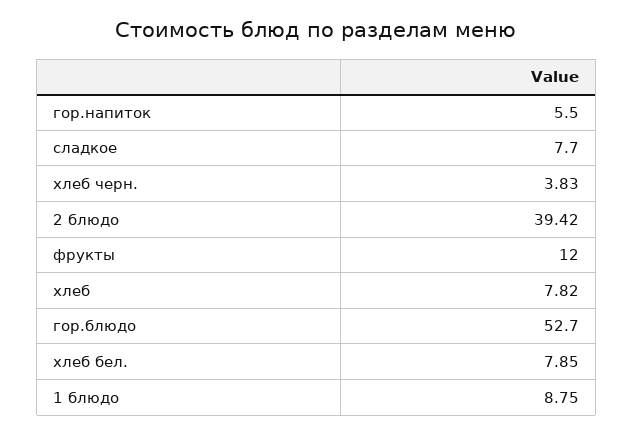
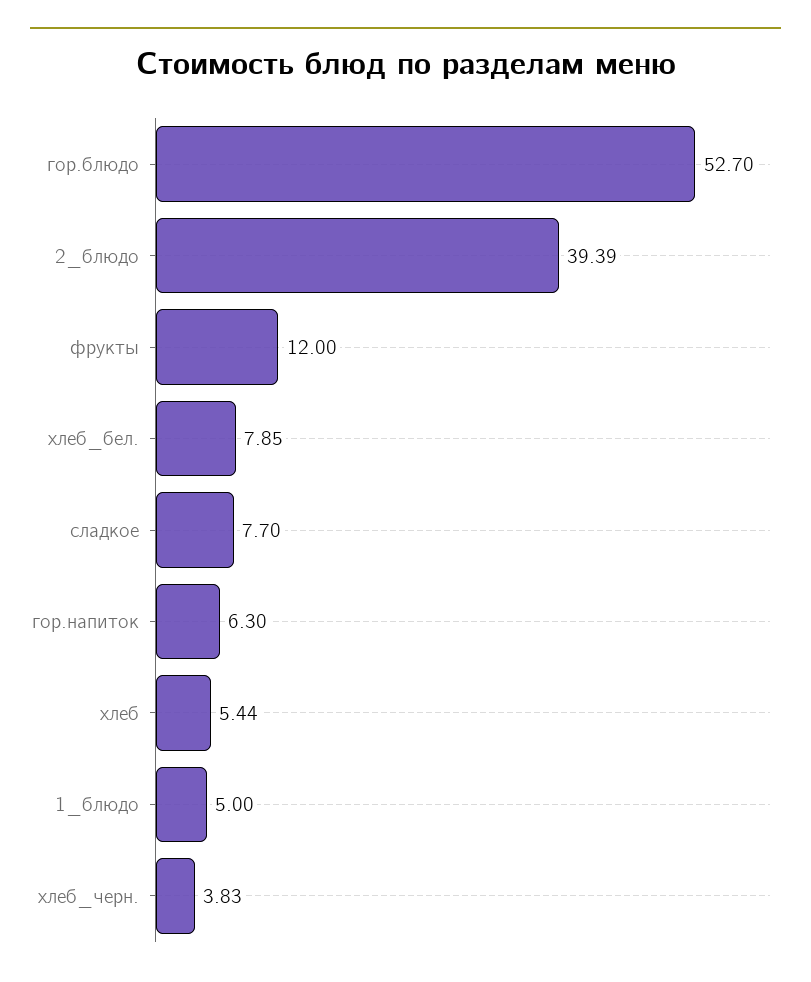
гор.напиток: 5.5 -> 6.3
2 блюдо: 39.42 -> 39.39
хлеб: 7.82 -> 5.44
1 блюдо: 8.75 -> 5

